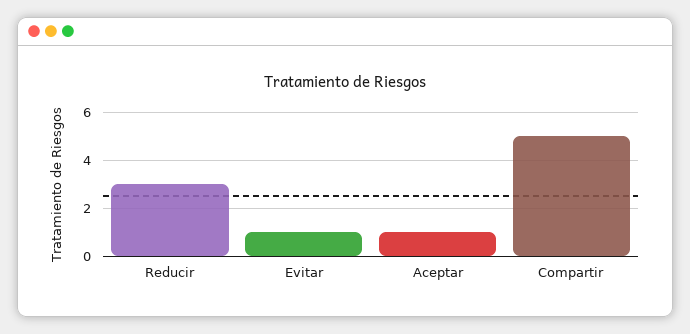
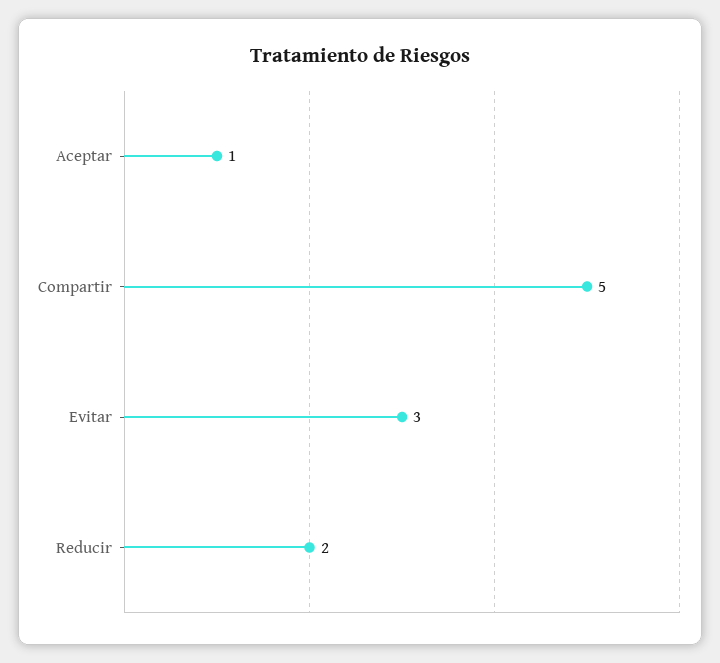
Reducir: 3 -> 2
Evitar: 1 -> 3

